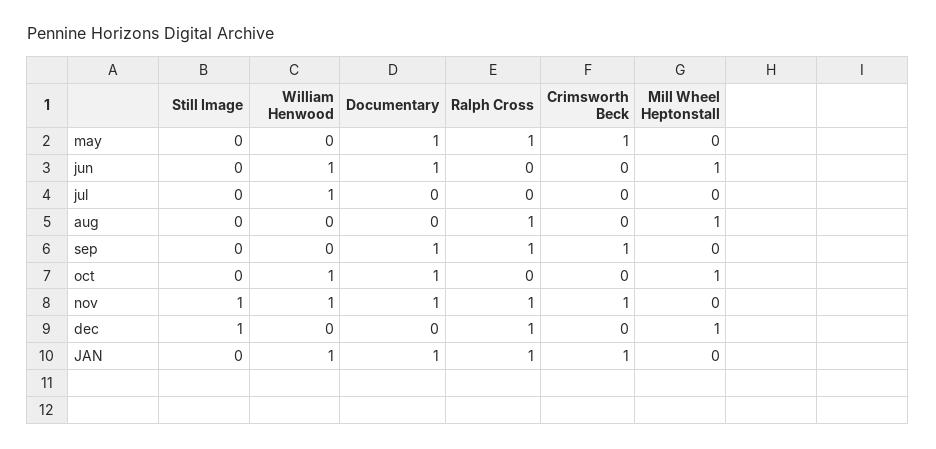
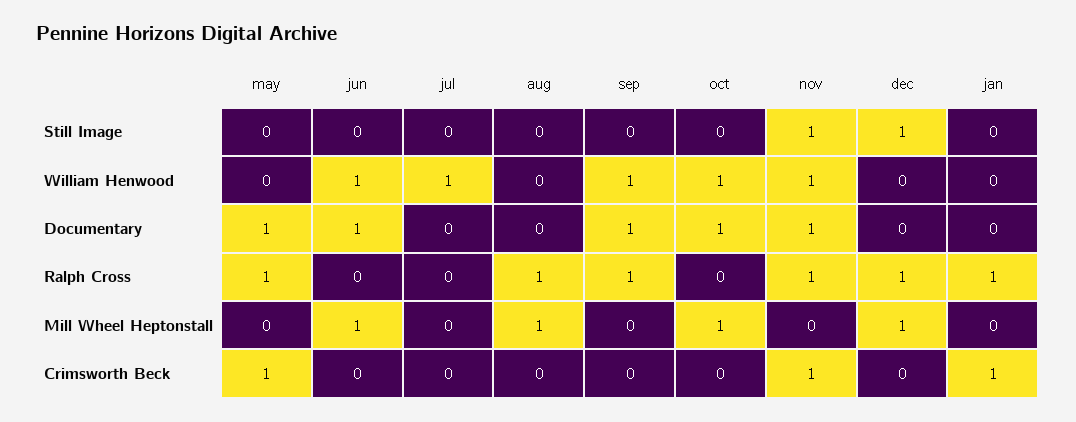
William Henwood, sep: 0 -> 1
Crimsworth Beck, sep: 1 -> 0
William Henwood, JAN: 1 -> 0
Documentary, JAN: 1 -> 0

